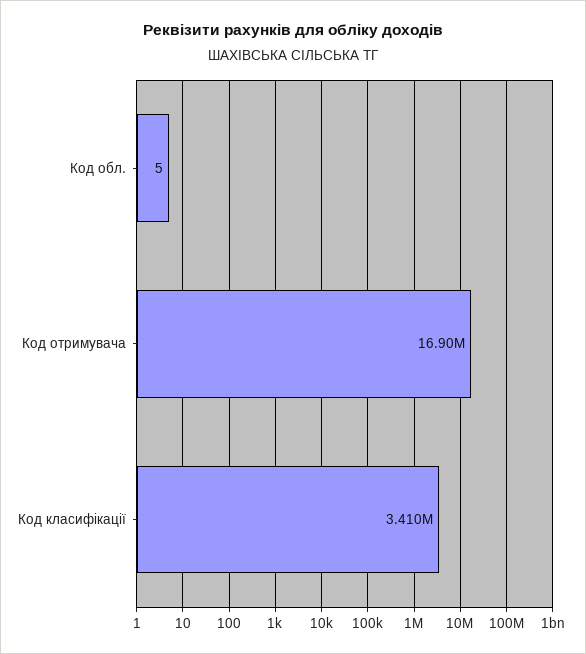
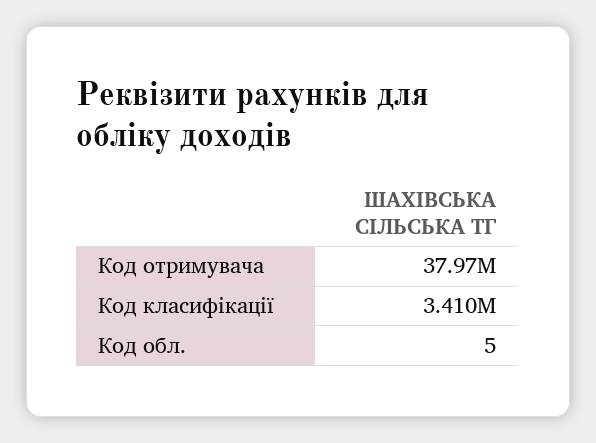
Код отримувача: 16900000 -> 37970000

